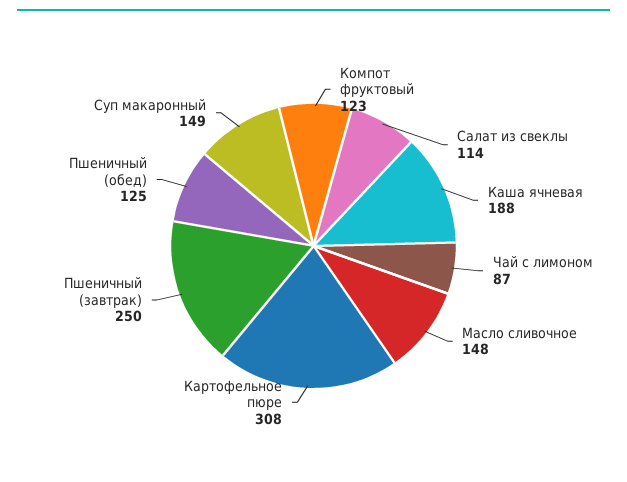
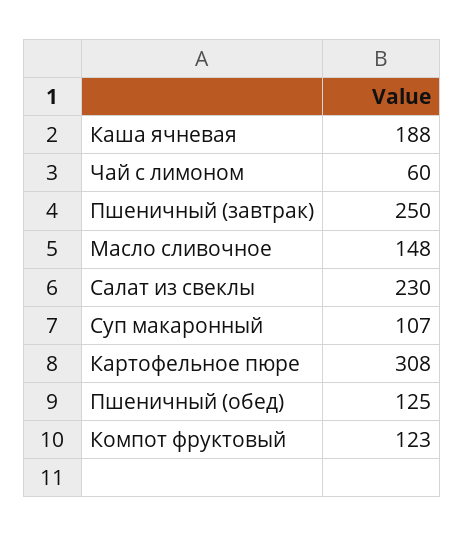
Салат из свеклы: 114 -> 230
Чай с лимоном: 87 -> 60
Суп макаронный: 149 -> 107

